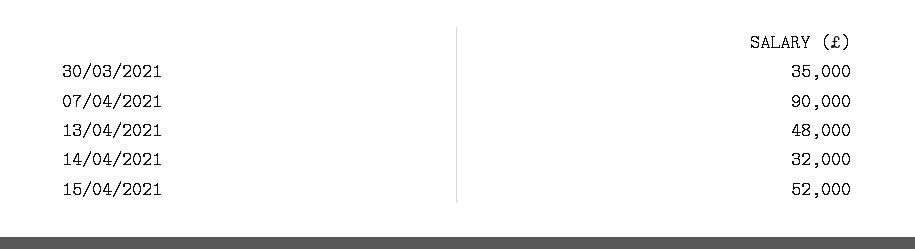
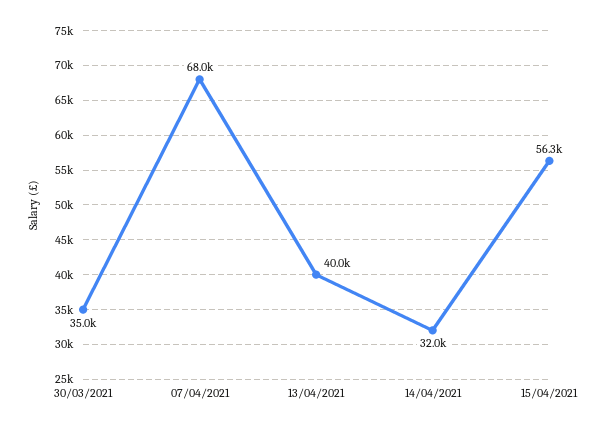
07/04/2021: 90000 -> 68000
13/04/2021: 48000 -> 40000
15/04/2021: 52000 -> 56300

